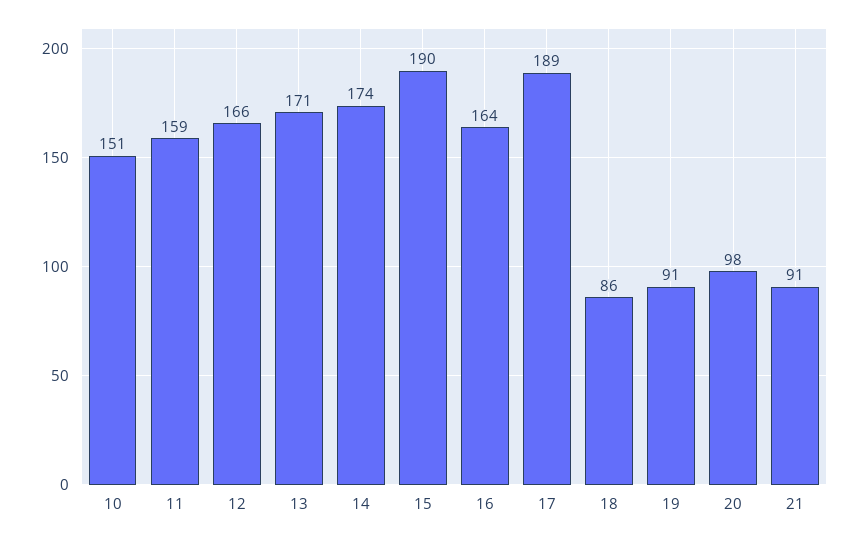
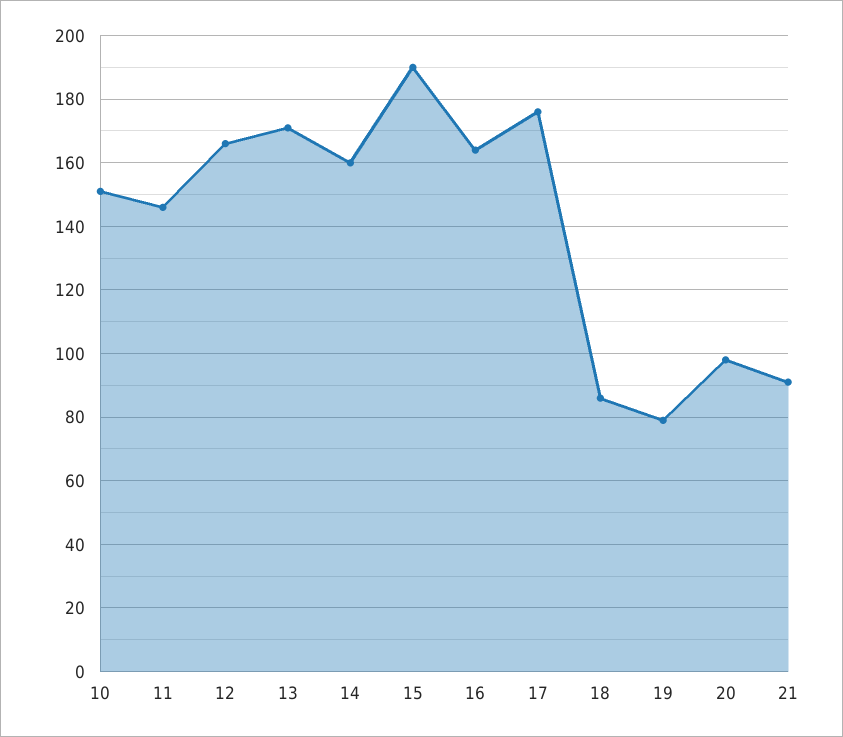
11: 159 -> 145
14: 174 -> 160
17: 189 -> 175
19: 91 -> 80

